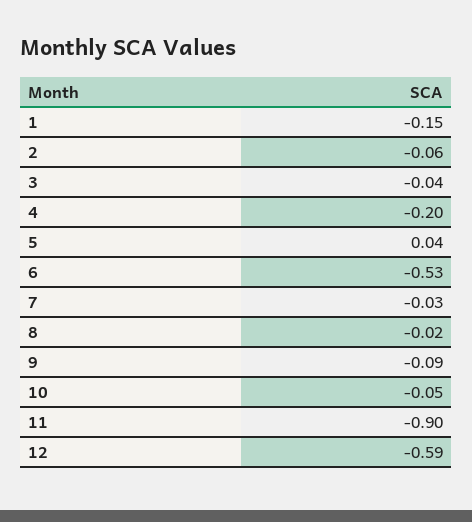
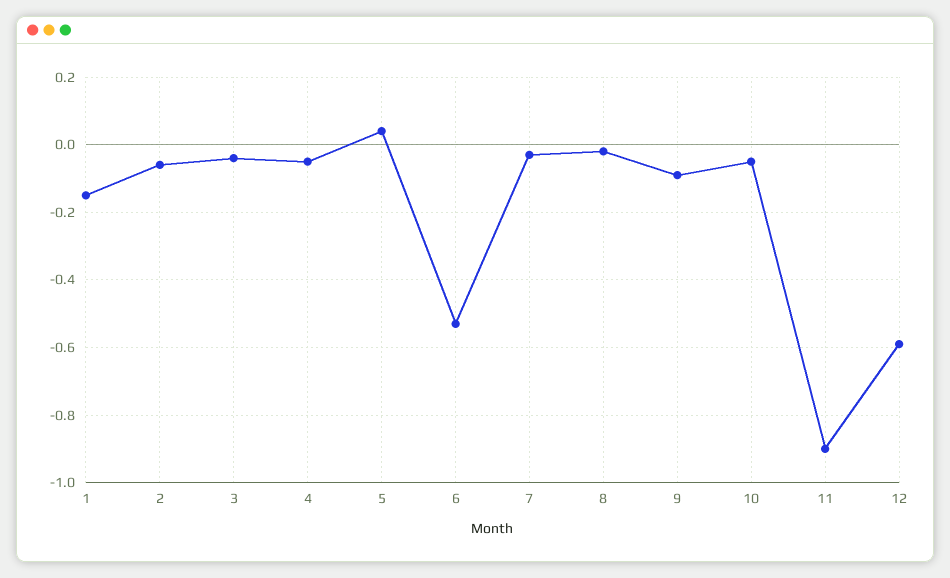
4: -0.2 -> -0.05

